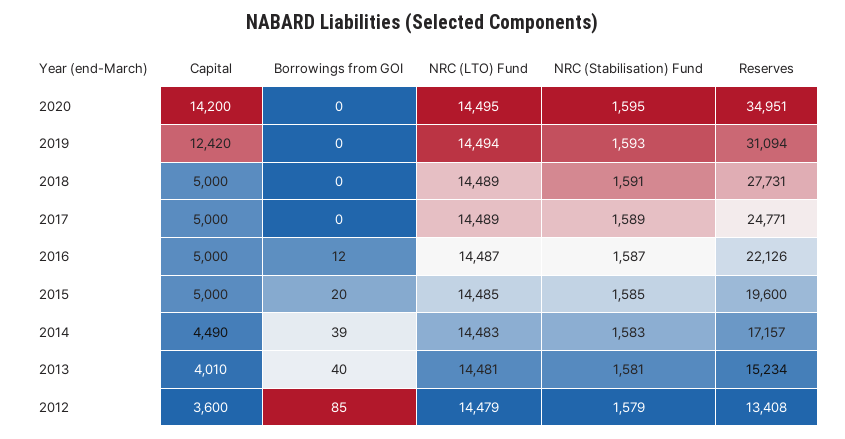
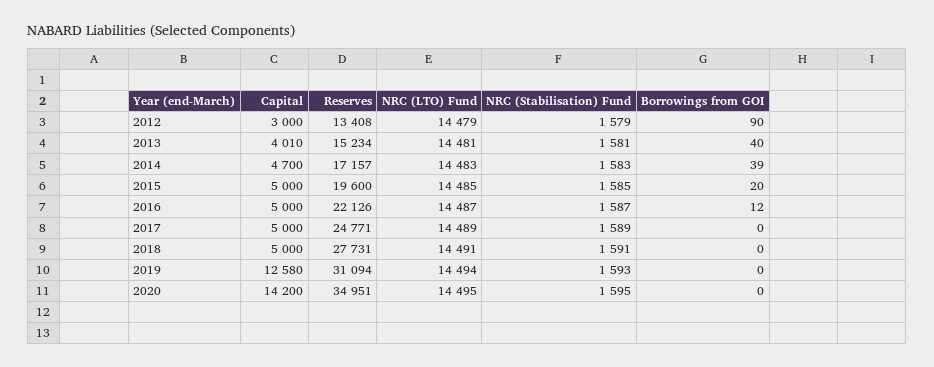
Capital, 2019: 12420 -> 12580
NRC (LTO) Fund, 2018: 14489 -> 14491
Capital, 2014: 4490 -> 4700
Capital, 2012: 3600 -> 3000
Borrowings from GOI, 2012: 85 -> 90

